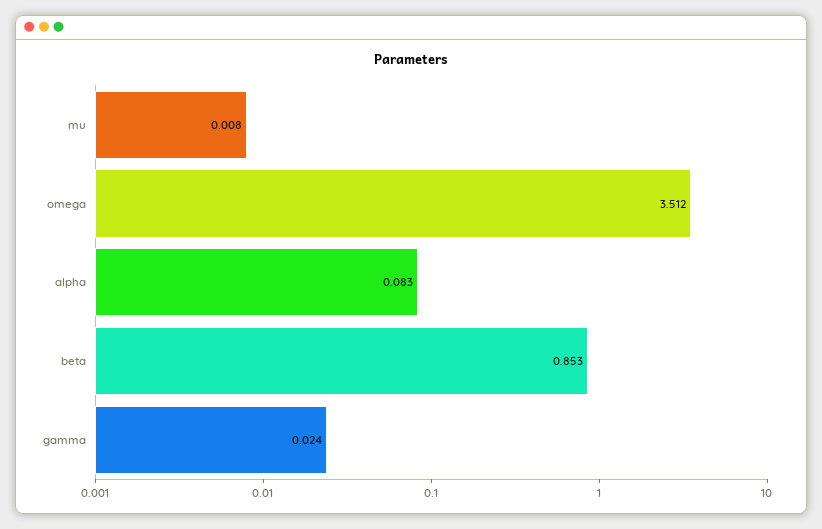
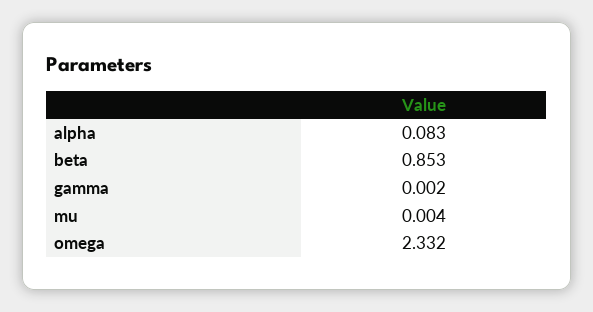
mu: 0.008 -> 0.004
omega: 3.512 -> 2.332
gamma: 0.024 -> 0.002

